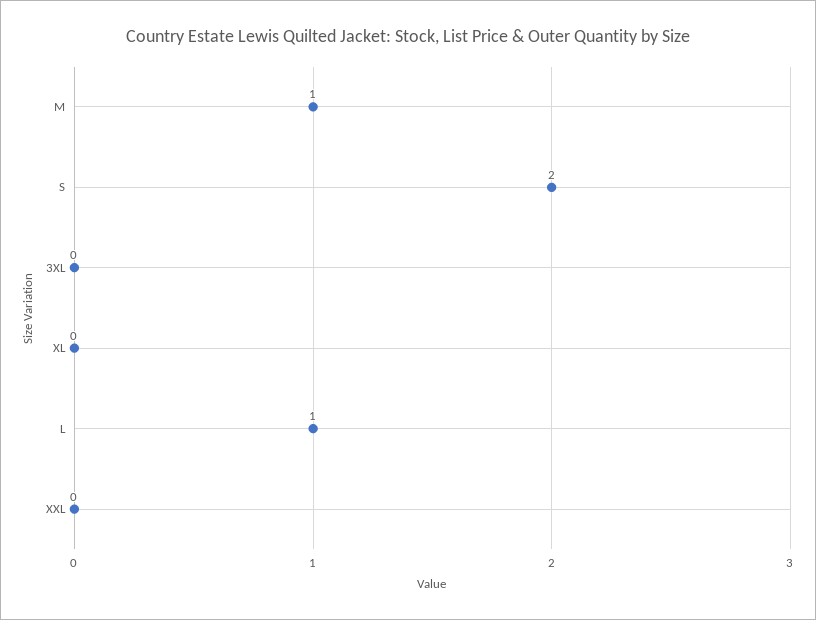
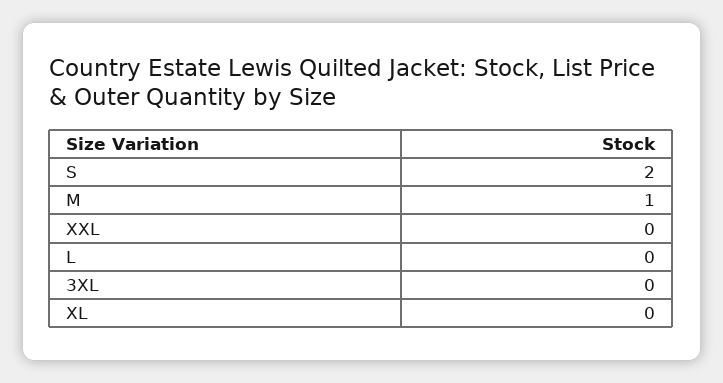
L: 1 -> 0

